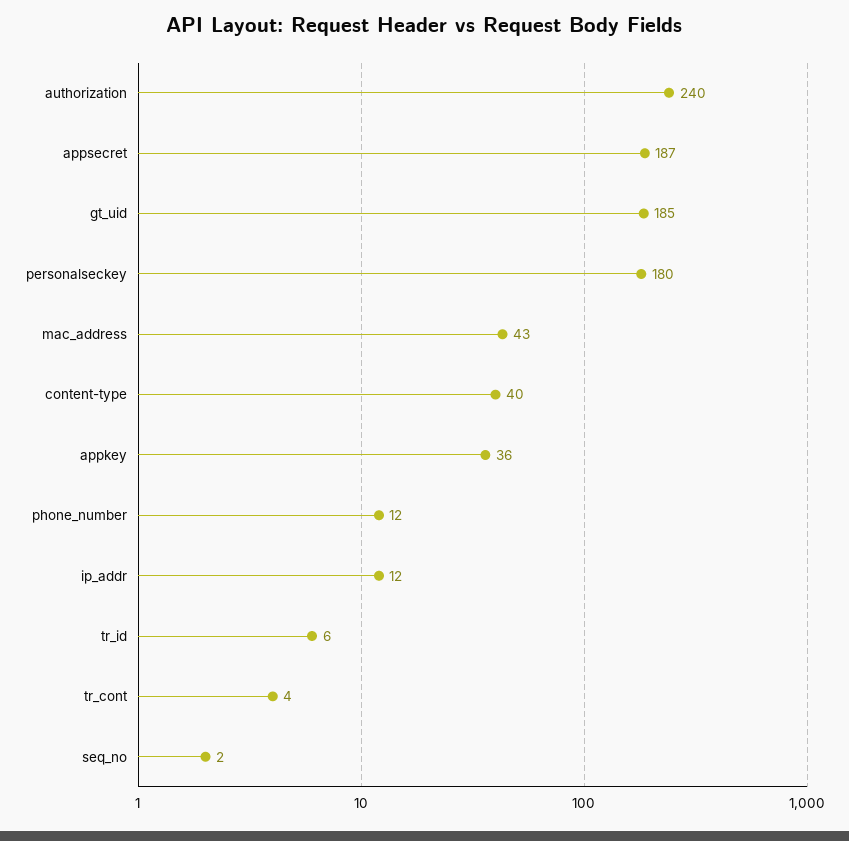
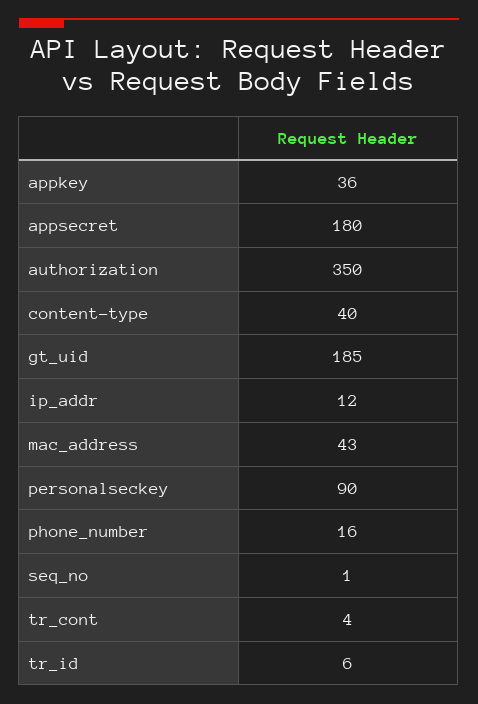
authorization: 240 -> 350
appsecret: 187 -> 180
personalseckey: 180 -> 90
phone_number: 12 -> 16
seq_no: 2 -> 1

